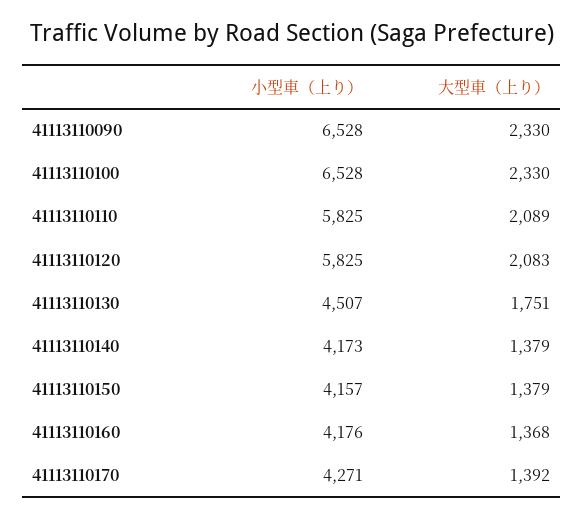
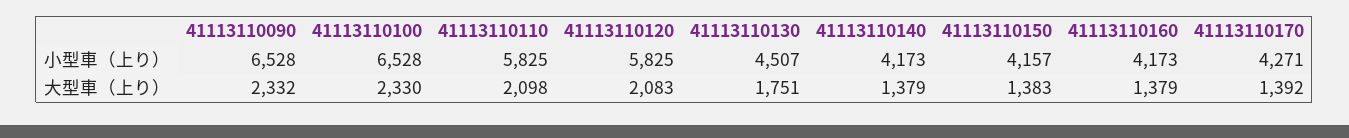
大型車（上り）, 41113110090: 2330 -> 2332
大型車（上り）, 41113110110: 2089 -> 2098
大型車（上り）, 41113110150: 1379 -> 1383
小型車（上り）, 41113110160: 4176 -> 4173
大型車（上り）, 41113110160: 1368 -> 1379

